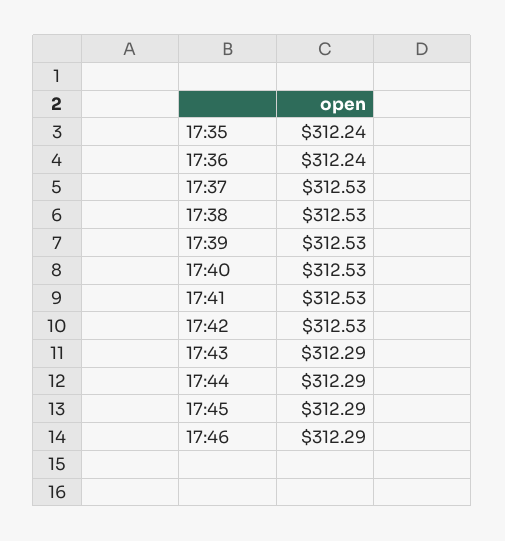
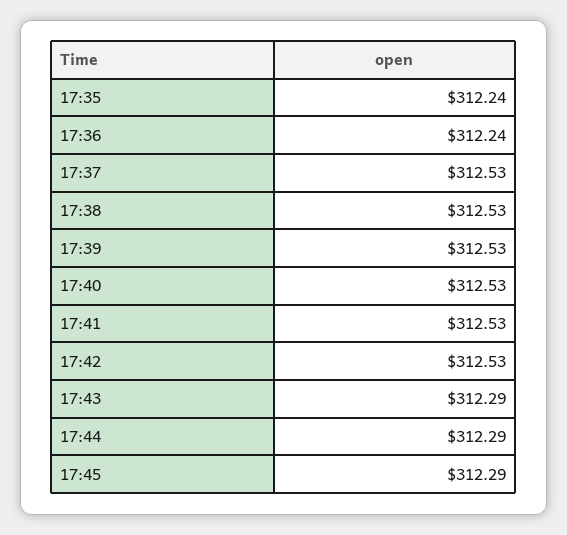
17:46: 312.29 -> none

